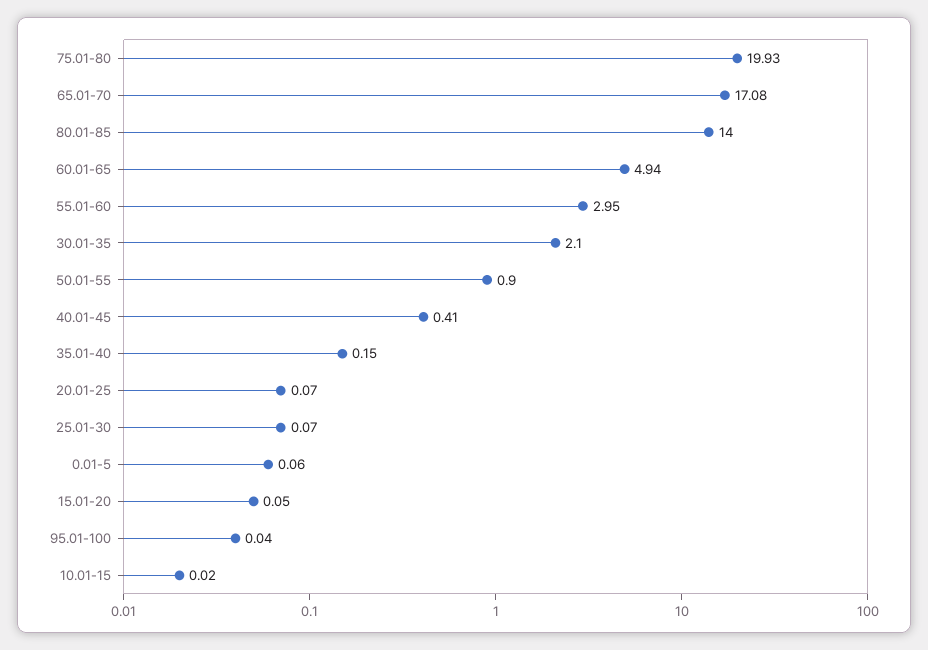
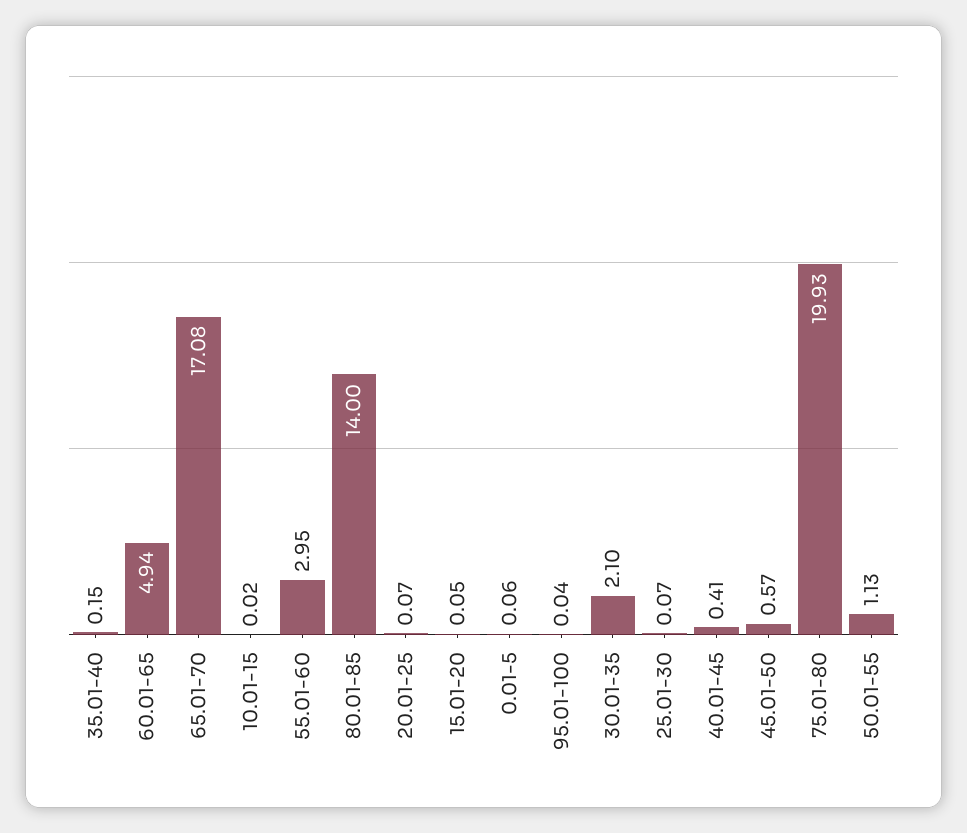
50.01-55: 0.9 -> 1.13
45.01-50: none -> 0.57

